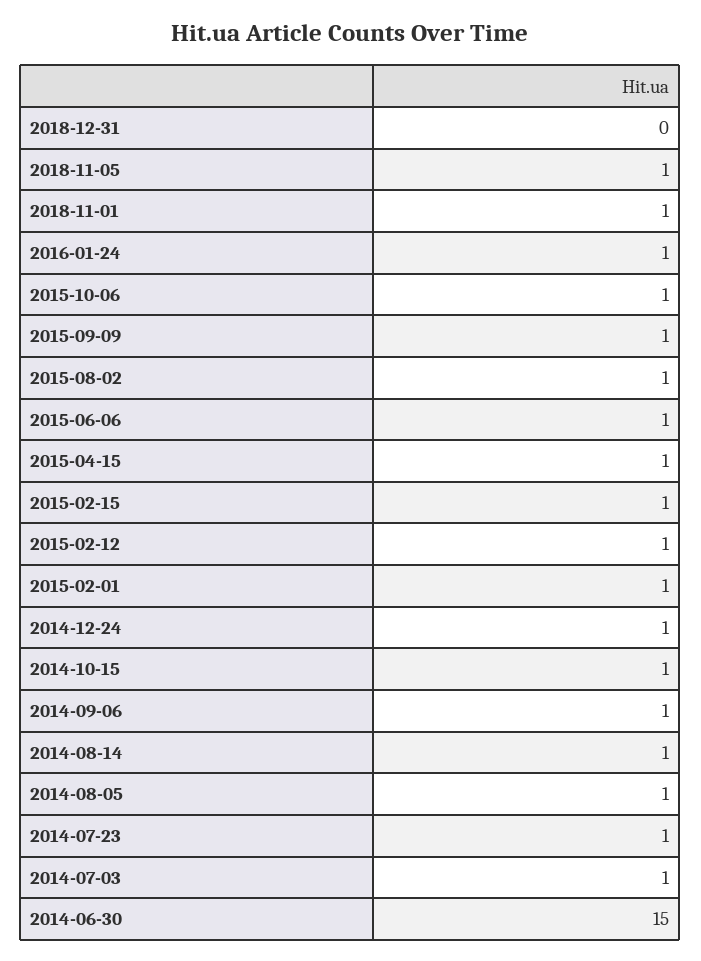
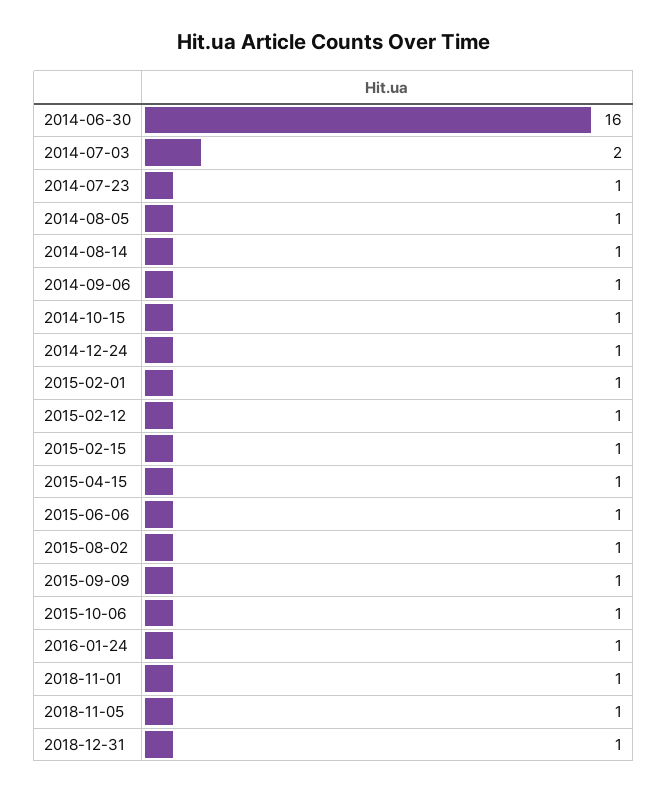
2018-12-31: 0 -> 1
2014-07-03: 1 -> 2
2014-06-30: 15 -> 16

